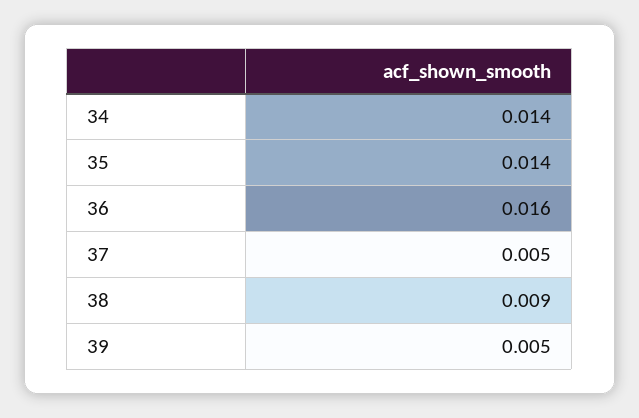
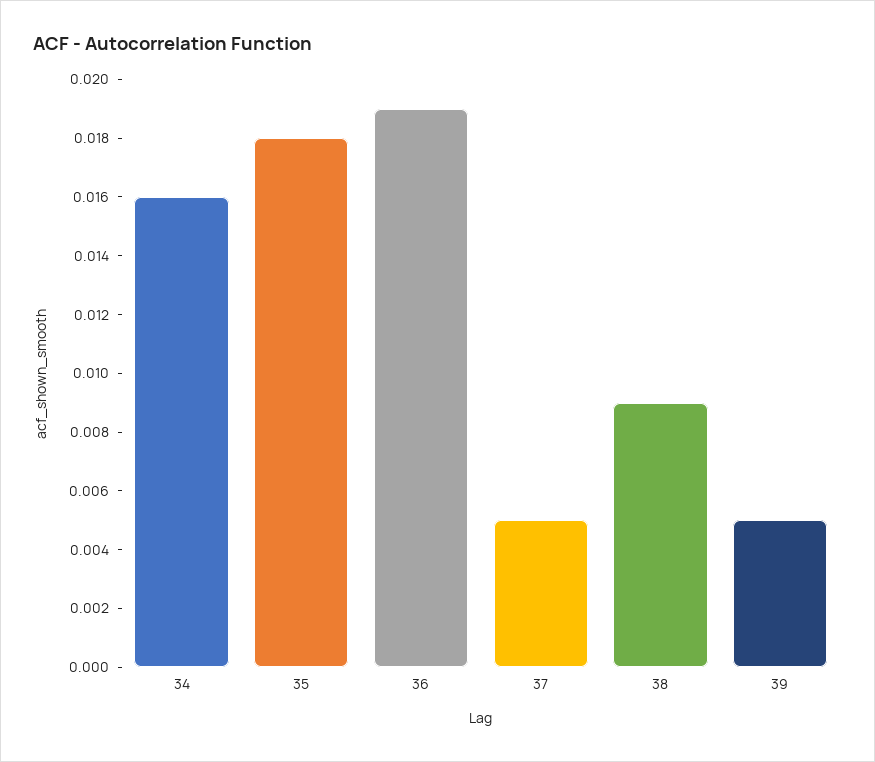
34: 0.014 -> 0.016
35: 0.014 -> 0.018
36: 0.016 -> 0.019

